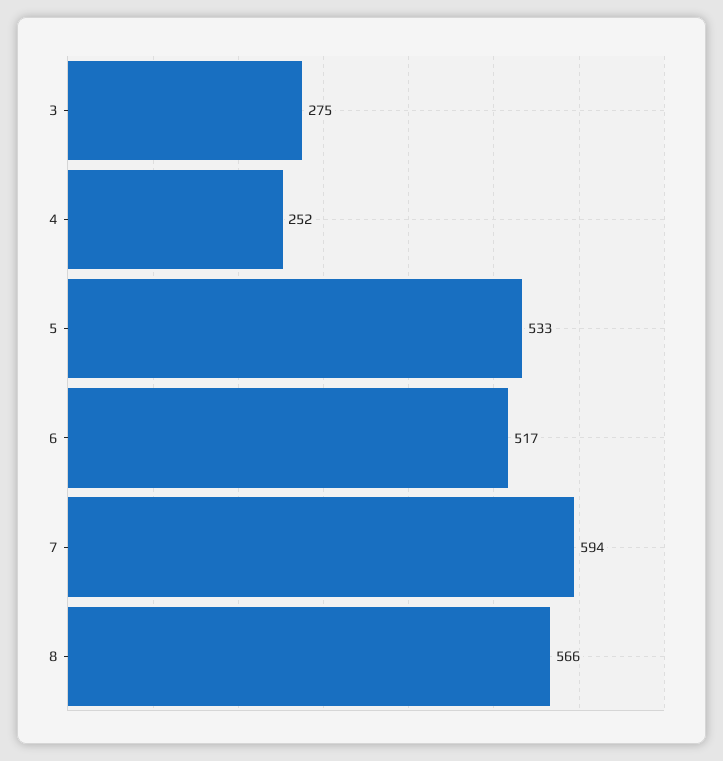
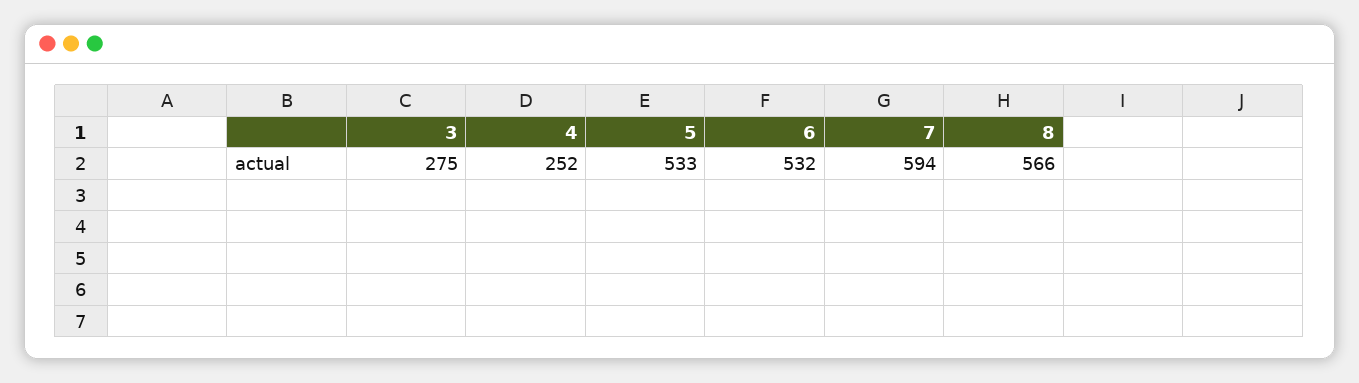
6: 517 -> 532

